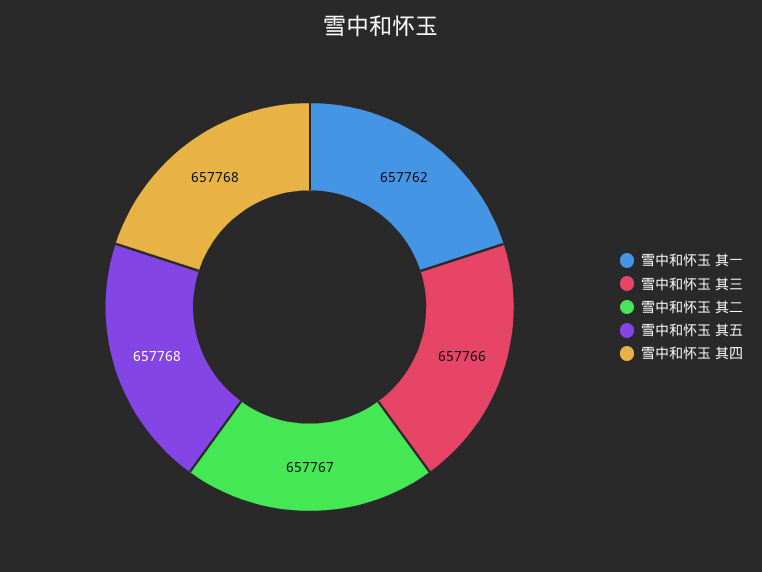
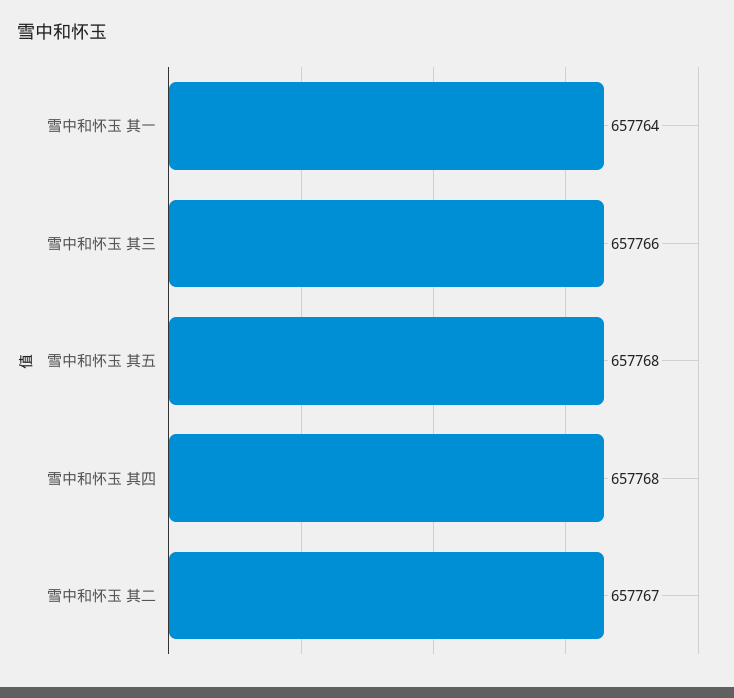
雪中和怀玉 其一: 657762 -> 657764

